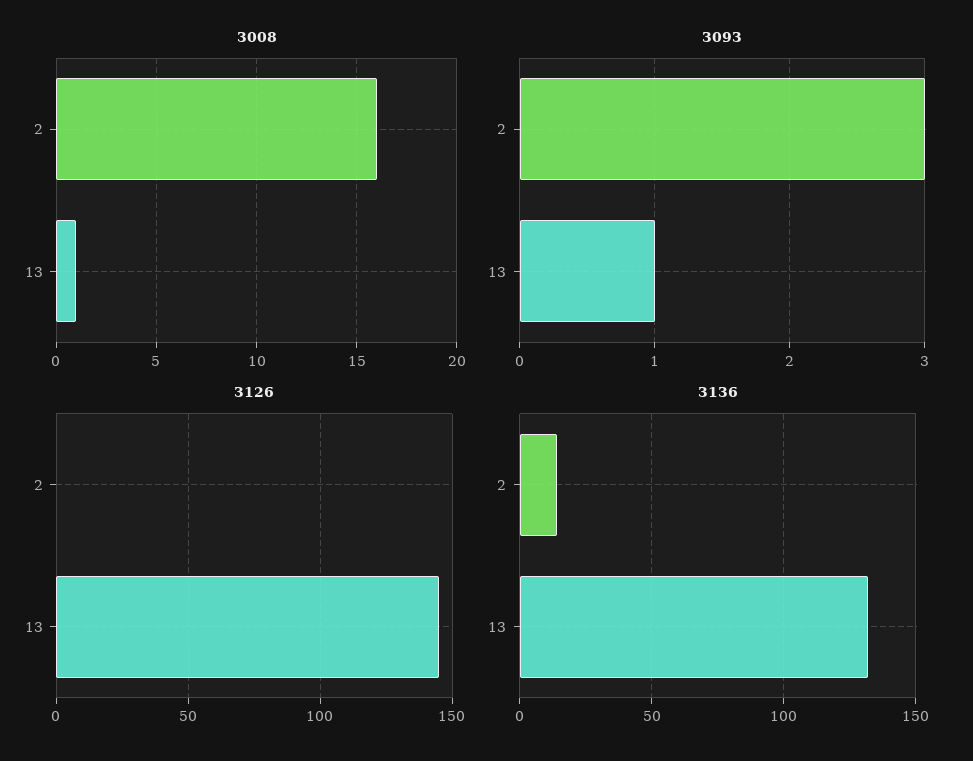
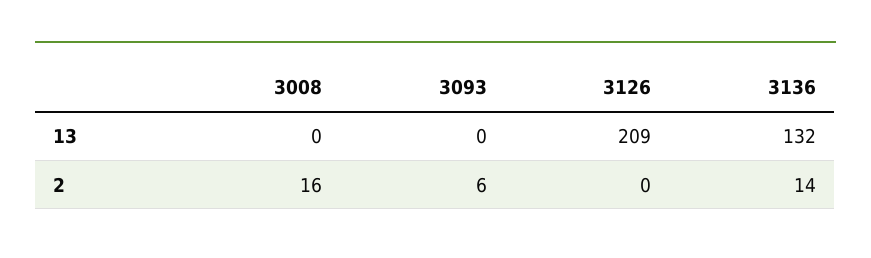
3008, 13: 1 -> 0
3093, 2: 3 -> 6
3093, 13: 1 -> 0
3126, 13: 145 -> 209

